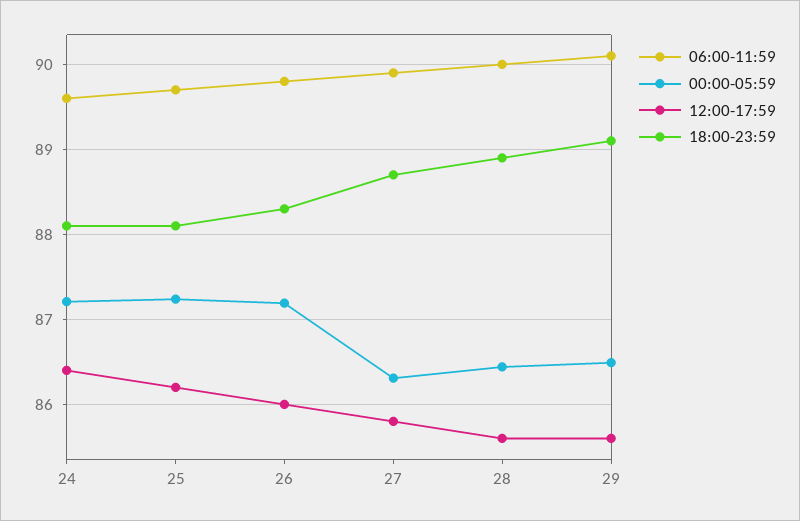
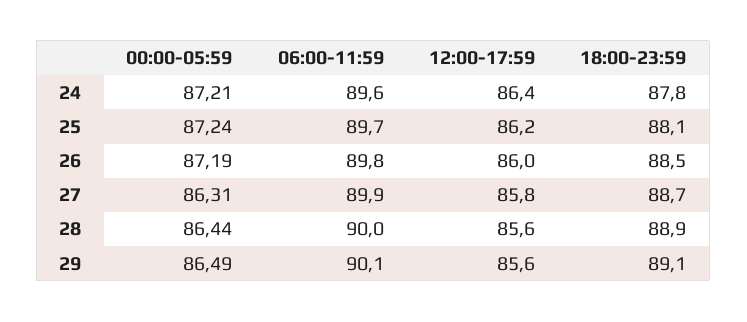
18:00-23:59, 24: 88.1 -> 87.8
18:00-23:59, 26: 88.3 -> 88.5

